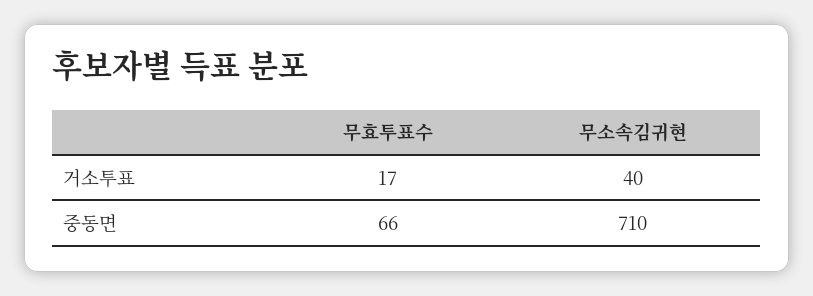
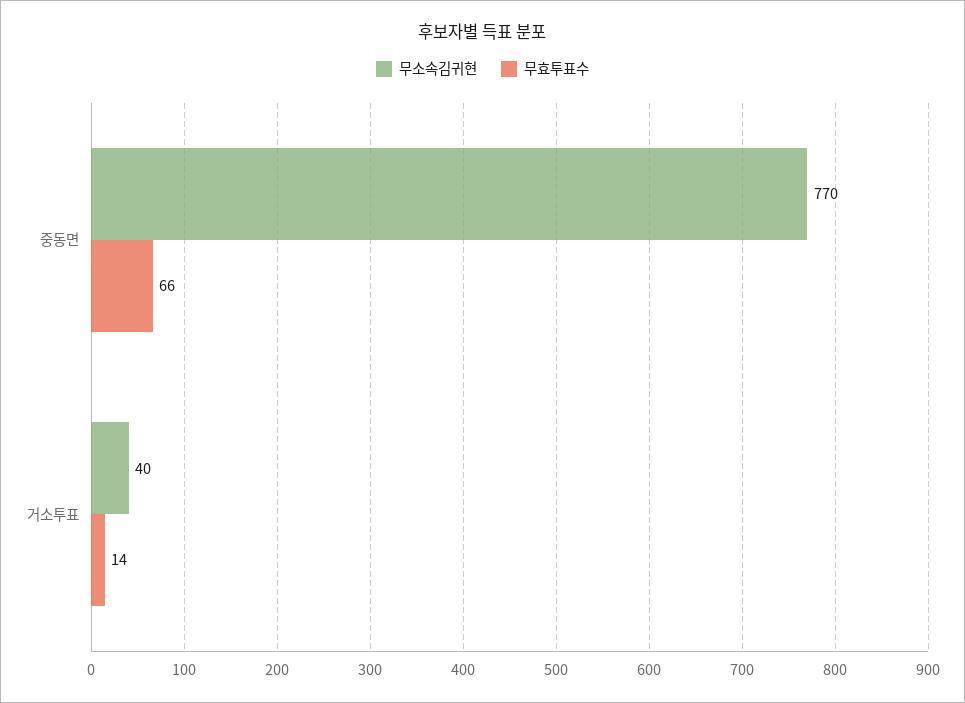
무효투표수, 거소투표: 17 -> 14
무소속김귀현, 중동면: 710 -> 770

